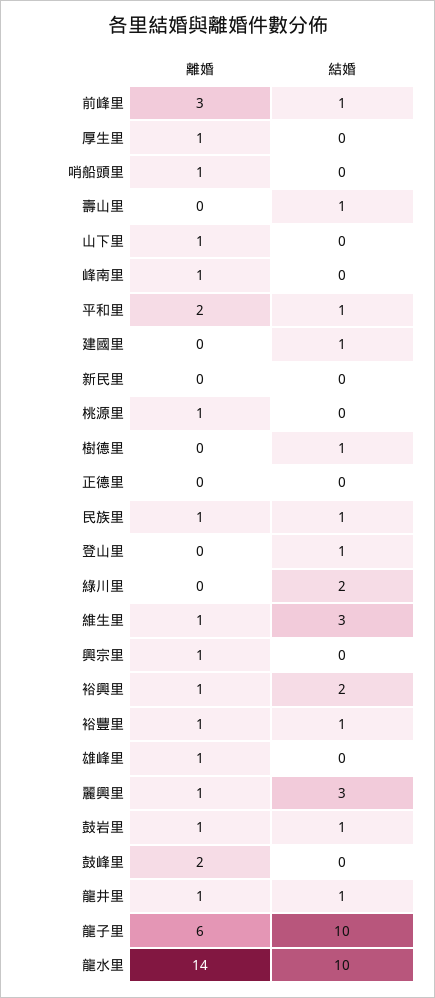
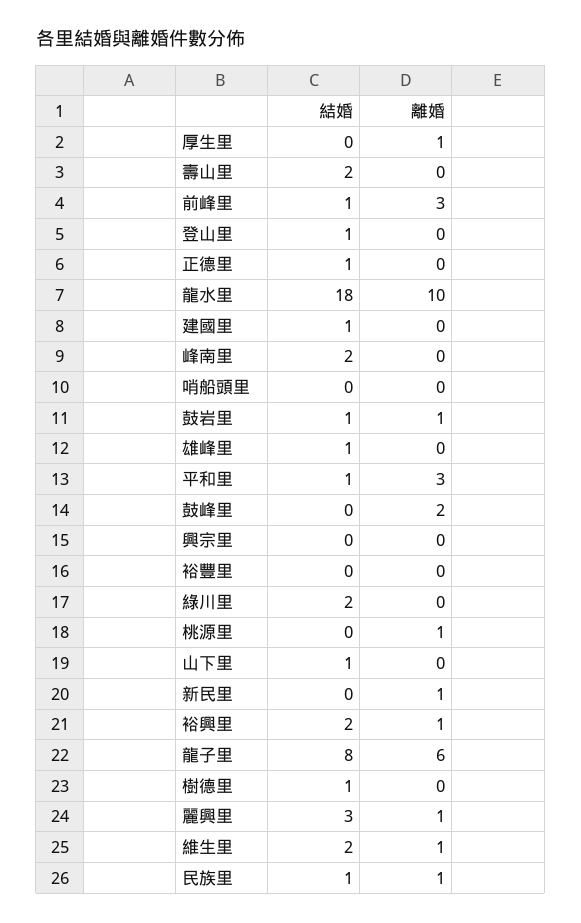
離婚, 哨船頭里: 1 -> 0
結婚, 壽山里: 1 -> 2
離婚, 山下里: 1 -> 0
結婚, 山下里: 0 -> 1
離婚, 峰南里: 1 -> 0
結婚, 峰南里: 0 -> 2
離婚, 平和里: 2 -> 3
離婚, 新民里: 0 -> 1
結婚, 正德里: 0 -> 1
結婚, 維生里: 3 -> 2
離婚, 興宗里: 1 -> 0
離婚, 裕豐里: 1 -> 0
結婚, 裕豐里: 1 -> 0
離婚, 雄峰里: 1 -> 0
結婚, 雄峰里: 0 -> 1
離婚, 龍井里: 1 -> none
結婚, 龍井里: 1 -> none
結婚, 龍子里: 10 -> 8
離婚, 龍水里: 14 -> 10
結婚, 龍水里: 10 -> 18

